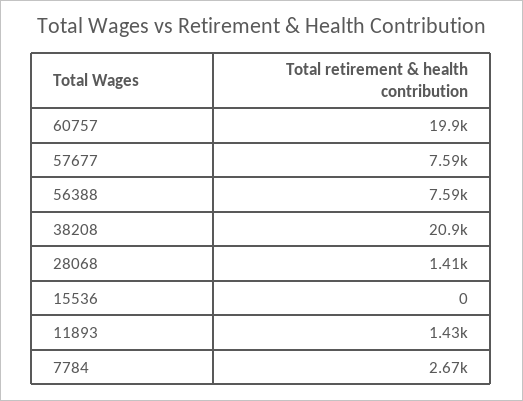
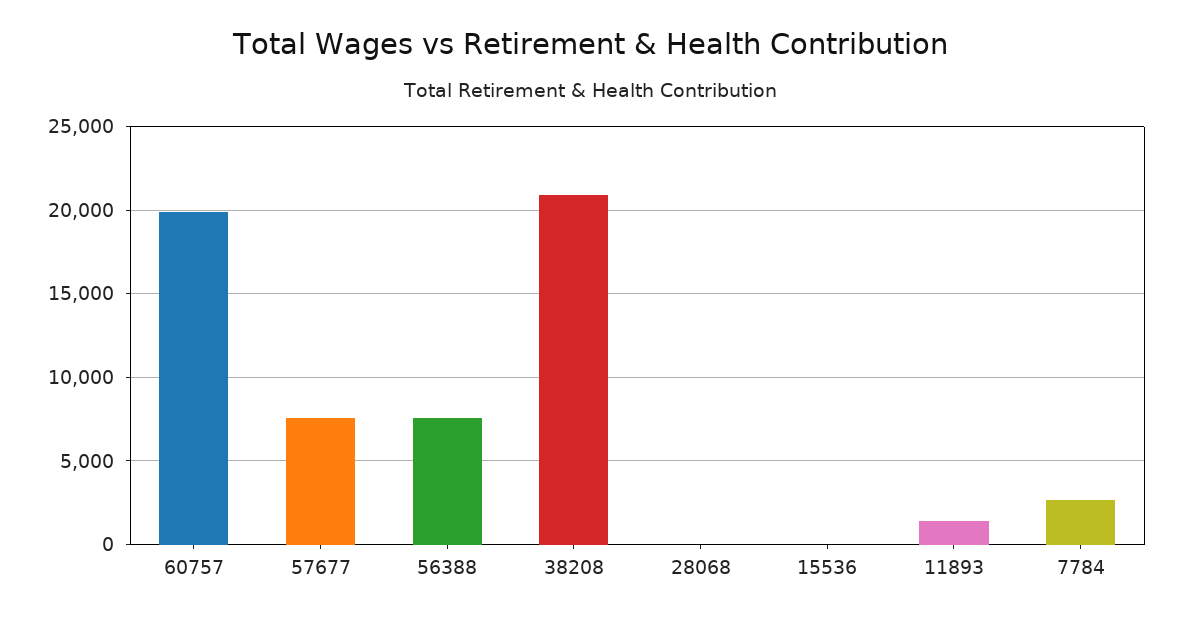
28068: 1410 -> 0

